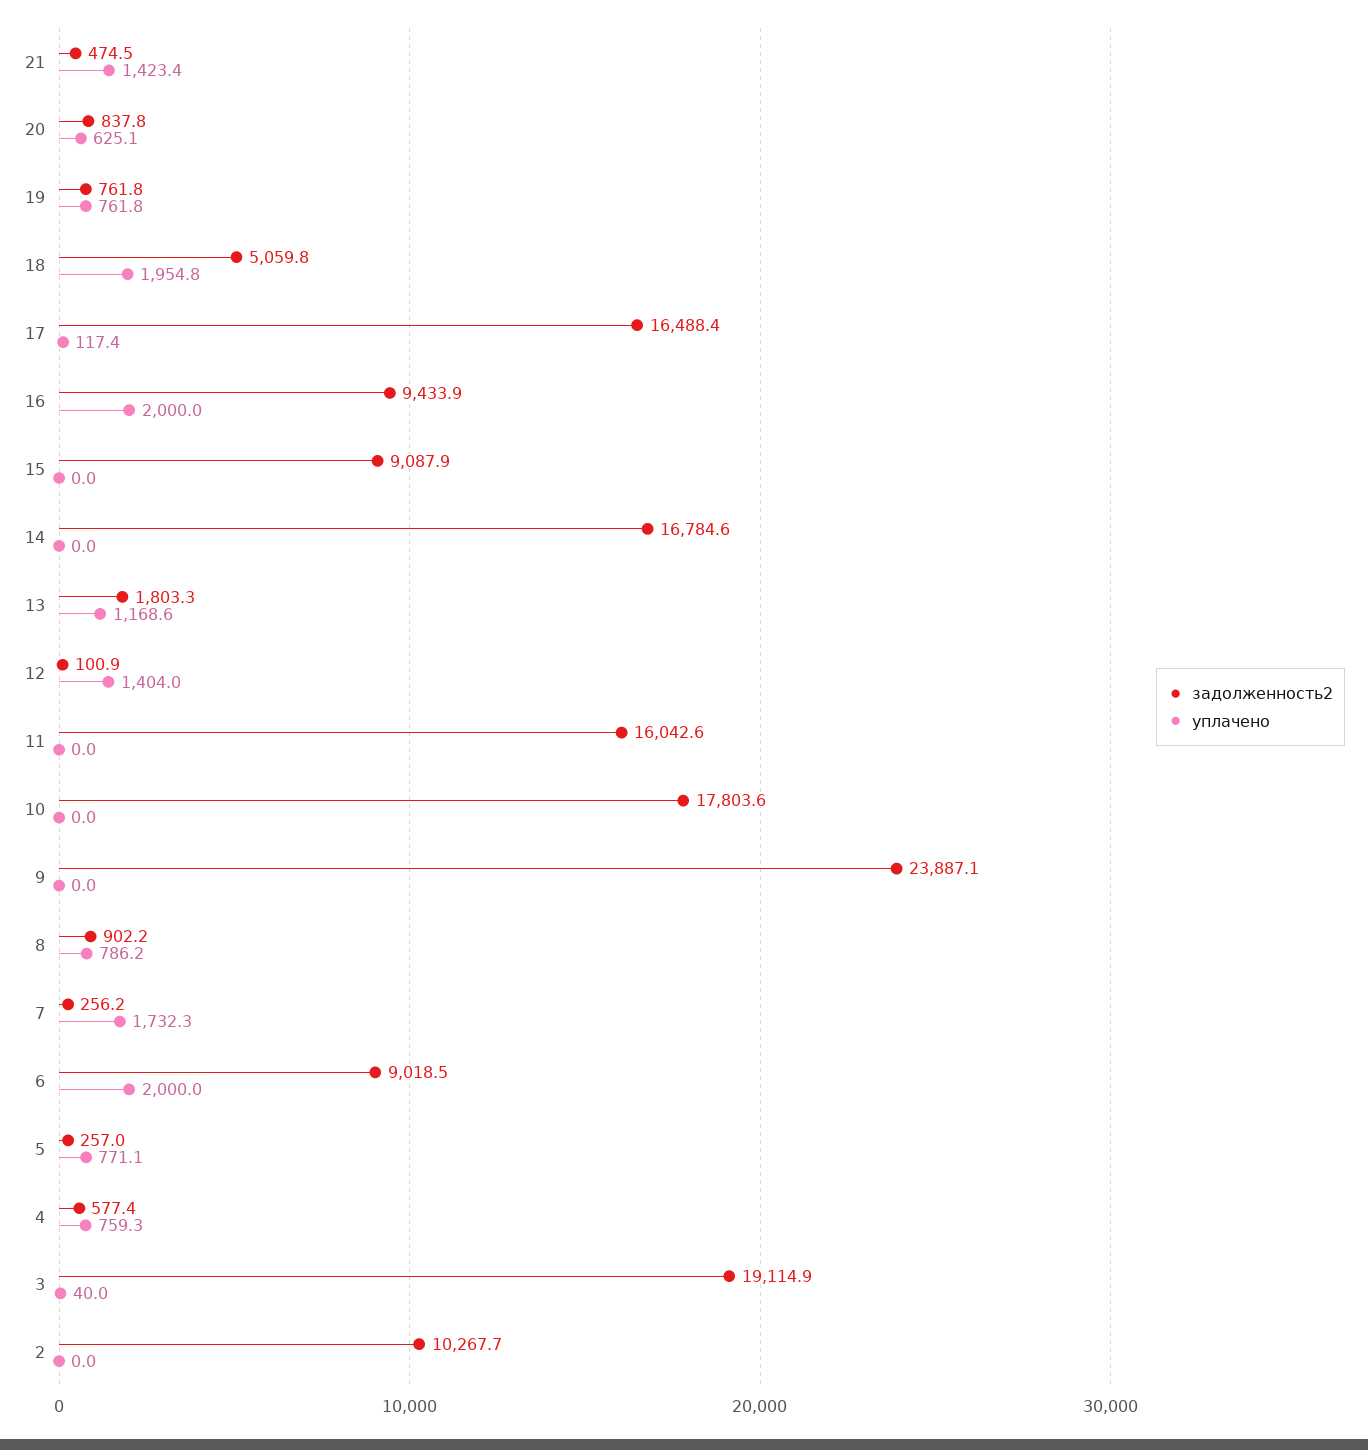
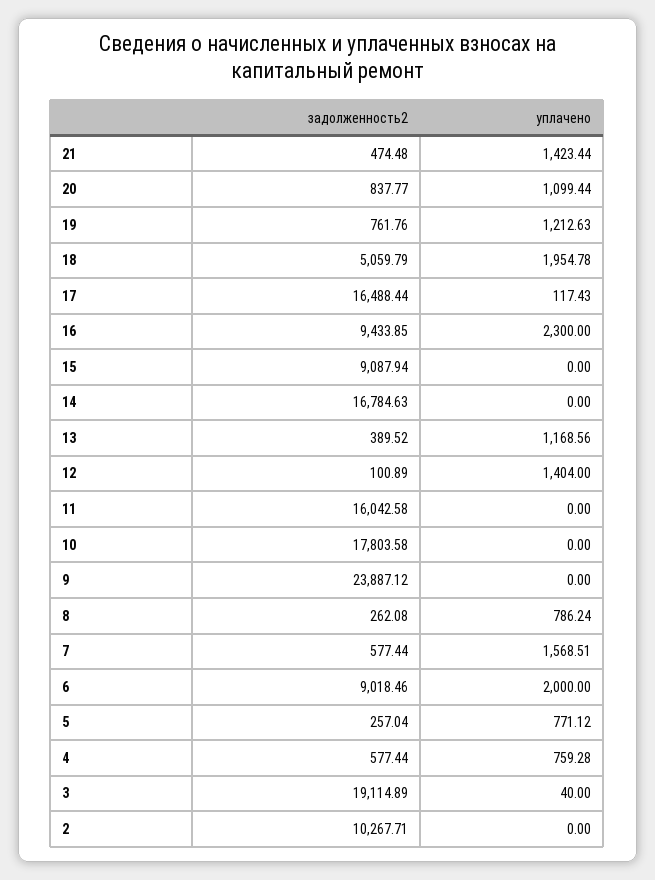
уплачено, 20: 625.1 -> 1099.44
уплачено, 19: 761.8 -> 1212.63
уплачено, 16: 2000 -> 2300
задолженность2, 13: 1803.3 -> 389.52
задолженность2, 8: 902.2 -> 262.08
задолженность2, 7: 256.2 -> 577.44
уплачено, 7: 1732.3 -> 1568.51

